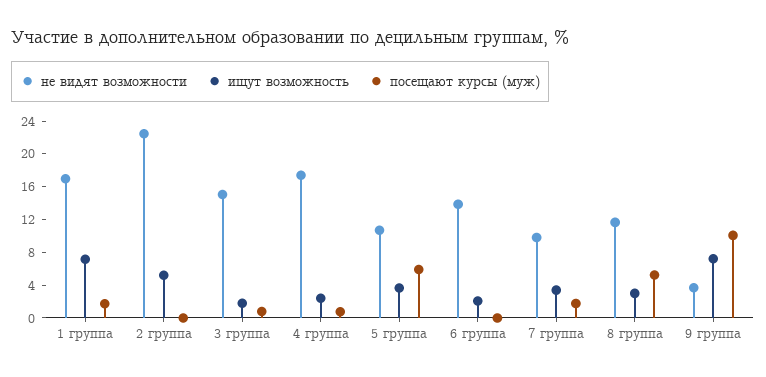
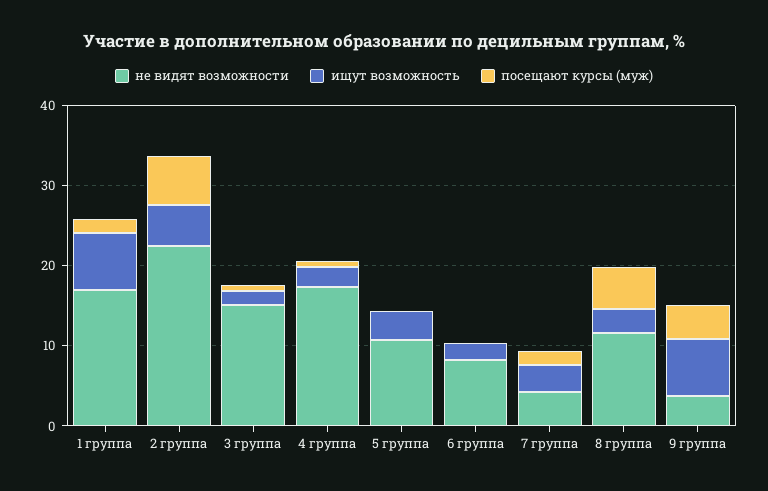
посещают курсы (муж), 2 группа: 0 -> 6
посещают курсы (муж), 5 группа: 6 -> 0
не видят возможности, 6 группа: 14 -> 8
не видят возможности, 7 группа: 10 -> 4
посещают курсы (муж), 9 группа: 10 -> 4

